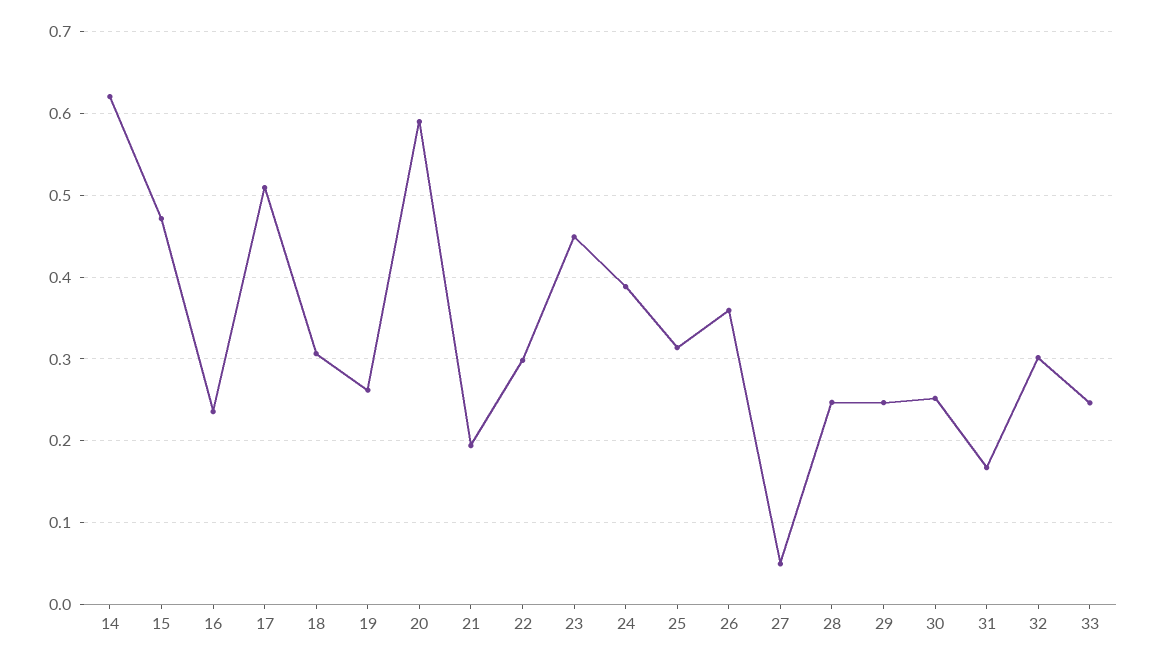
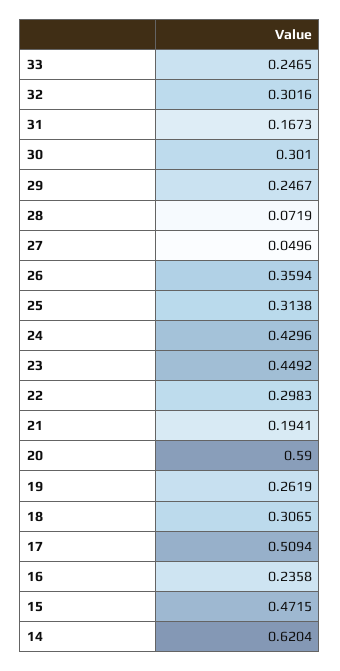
24: 0.39 -> 0.4296
28: 0.25 -> 0.0719
30: 0.25 -> 0.301

